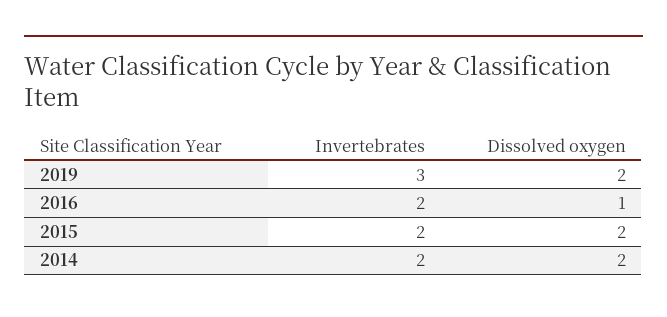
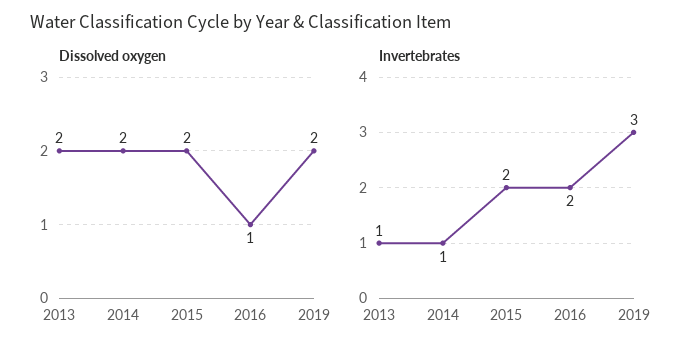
Invertebrates, 2014: 2 -> 1
Dissolved oxygen, 2013: none -> 2
Invertebrates, 2013: none -> 1

